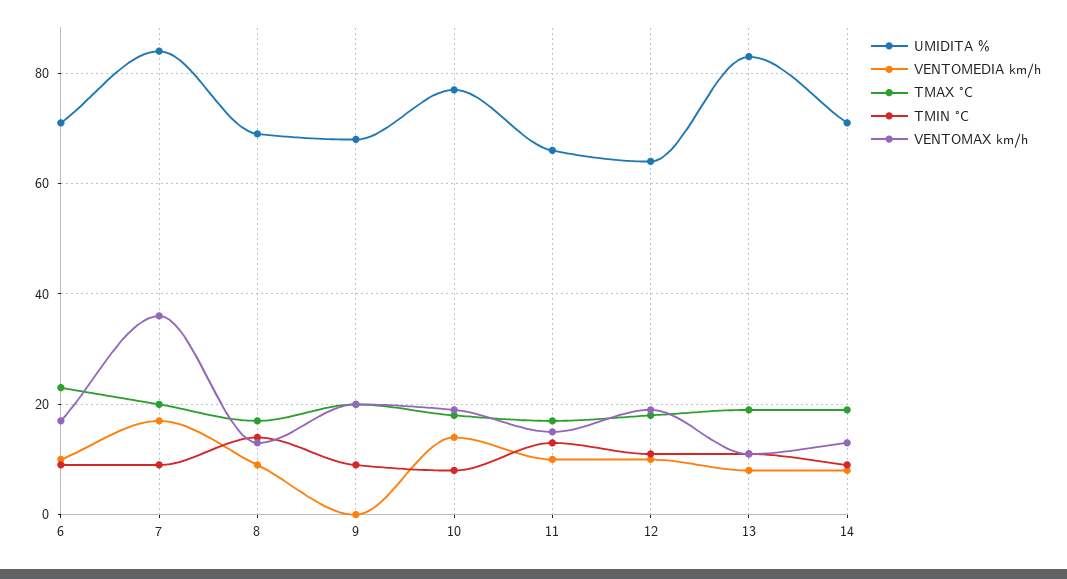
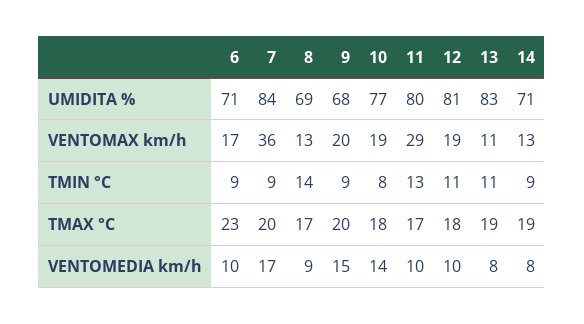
VENTOMEDIA km/h, 9: 0 -> 15
UMIDITA %, 11: 65 -> 80
VENTOMAX km/h, 11: 15 -> 29
UMIDITA %, 12: 65 -> 81

